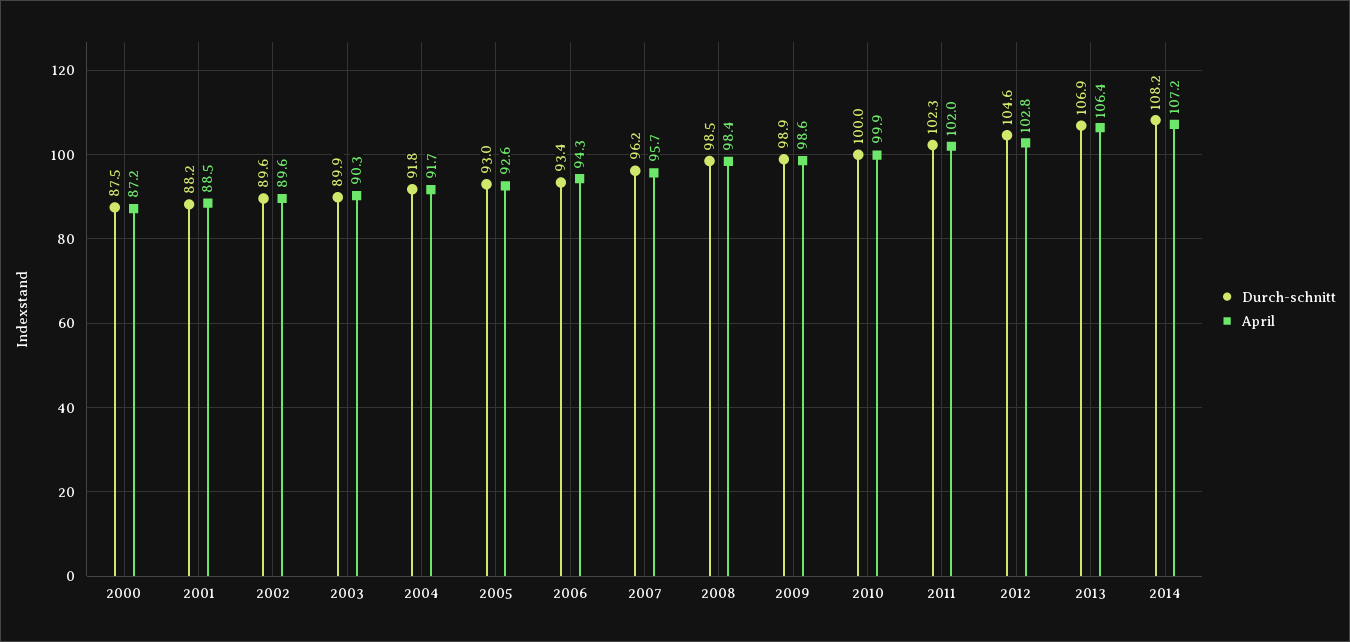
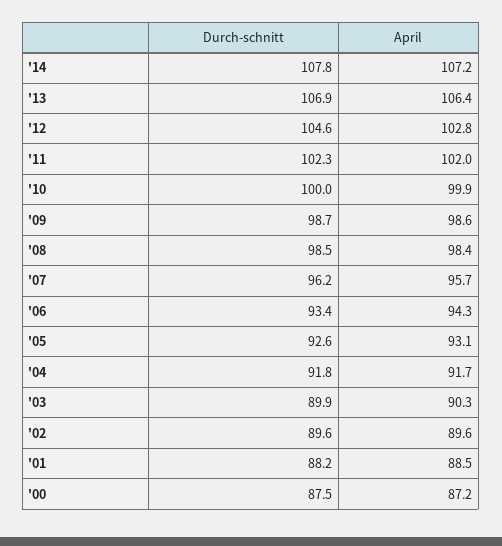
Durch-schnitt, 2005: 93 -> 92.6
April, 2005: 92.6 -> 93.1
Durch-schnitt, 2009: 98.9 -> 98.7
Durch-schnitt, 2014: 108.2 -> 107.8

